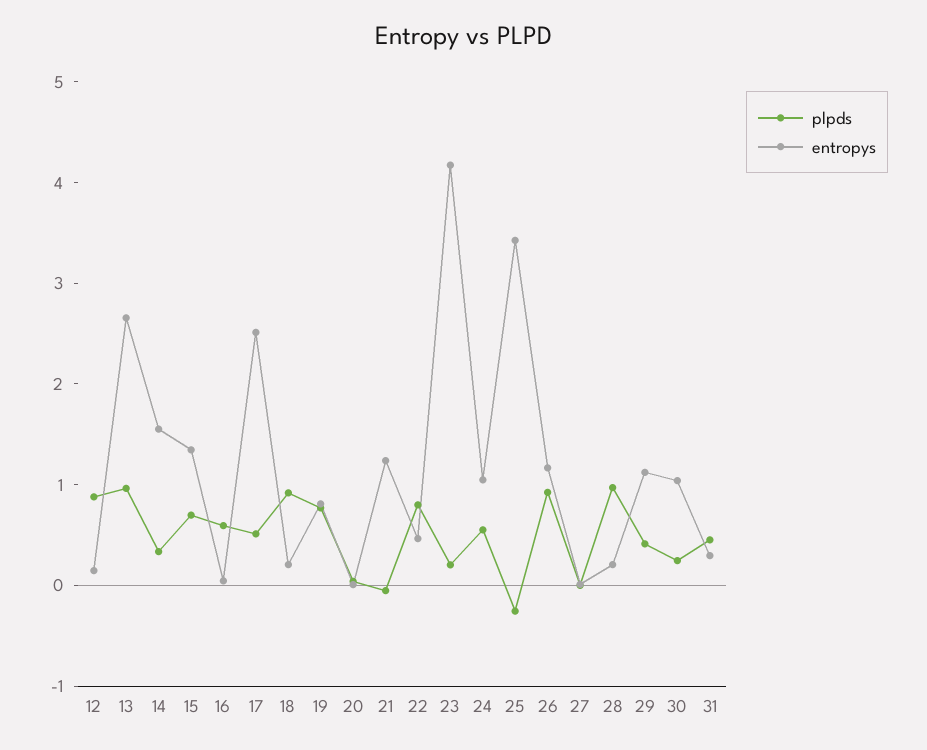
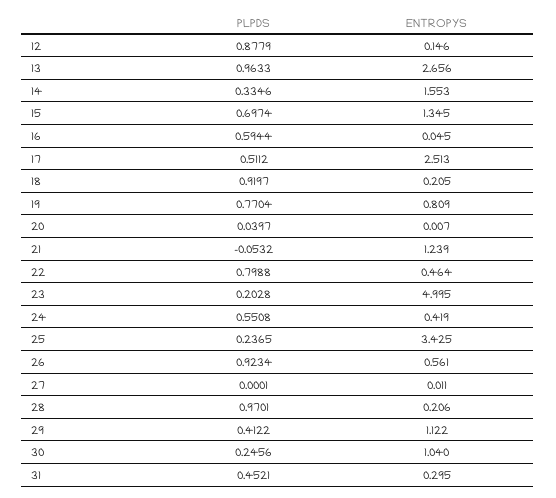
entropys, 23: 4.2 -> 4.995
entropys, 24: 1 -> 0.419
plpds, 25: -0.2 -> 0.2365
entropys, 26: 1.2 -> 0.561

